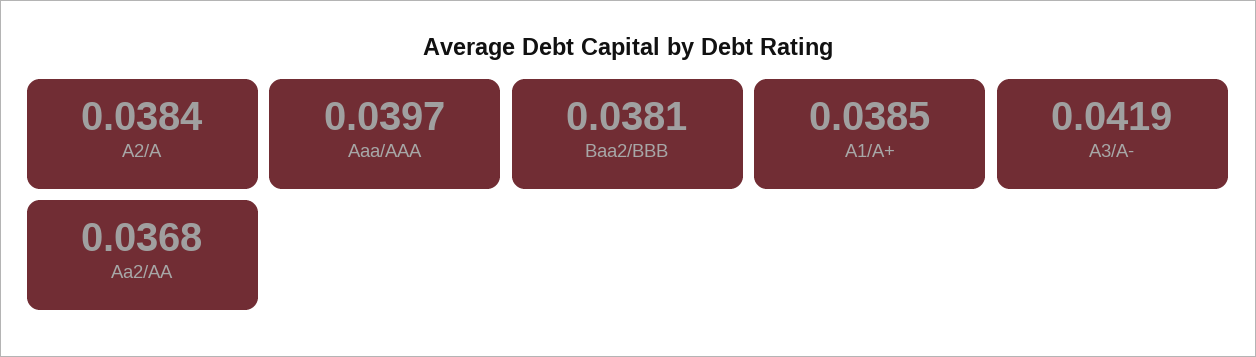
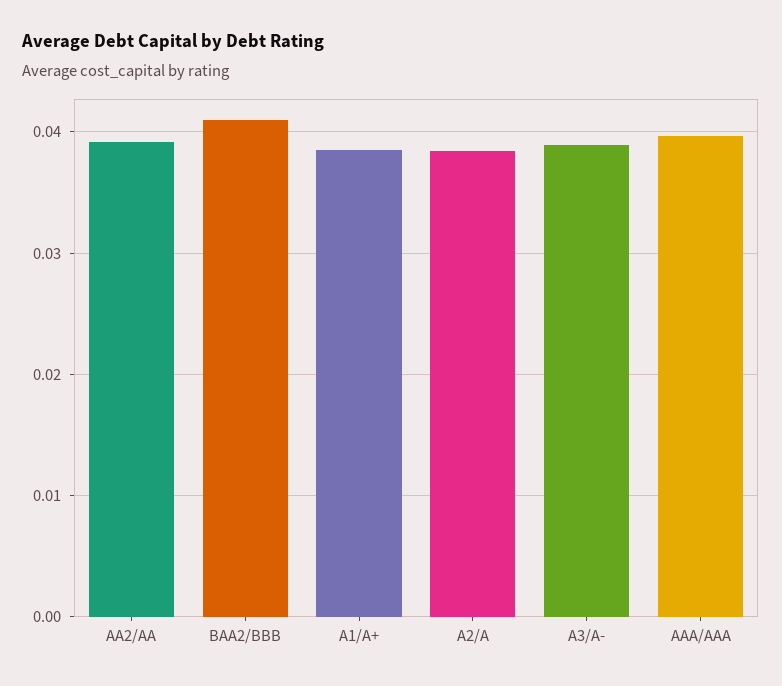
Baa2/BBB: 0.0381 -> 0.041
A3/A-: 0.0419 -> 0.039
Aa2/AA: 0.0368 -> 0.039

